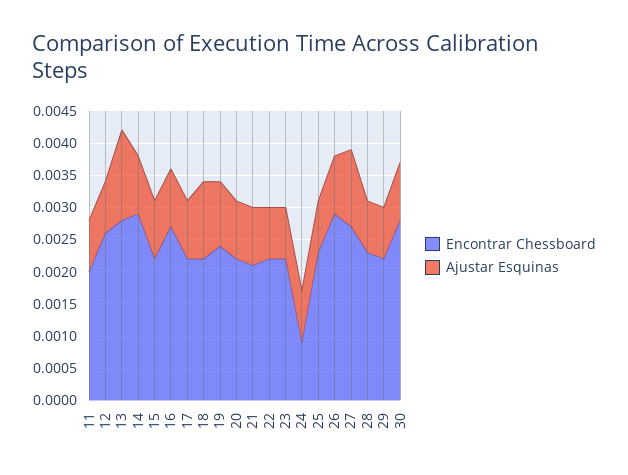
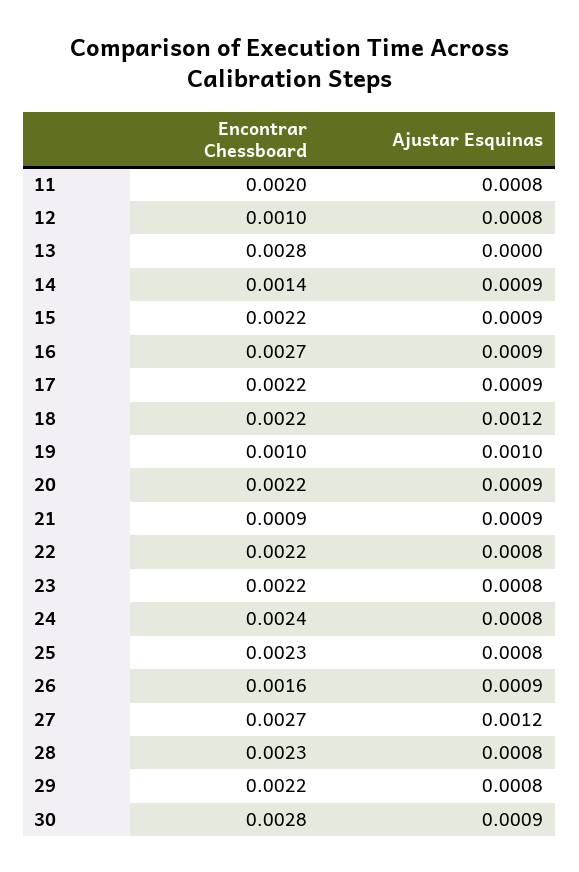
Encontrar Chessboard, 12: 0.0025 -> 0.001
Ajustar Esquinas, 13: 0.0015 -> 0
Encontrar Chessboard, 14: 0.003 -> 0.0014
Encontrar Chessboard, 19: 0.0025 -> 0.001
Encontrar Chessboard, 21: 0.002 -> 0.0009
Encontrar Chessboard, 24: 0.001 -> 0.0024
Encontrar Chessboard, 26: 0.003 -> 0.0016

